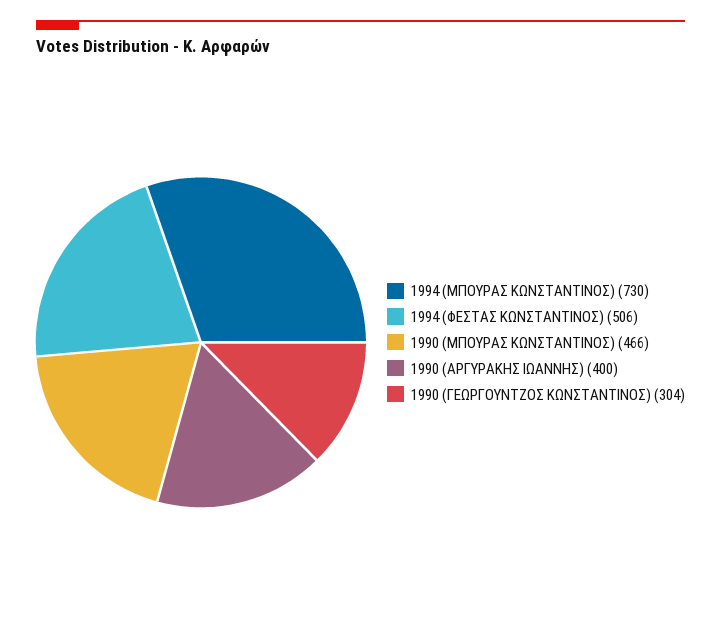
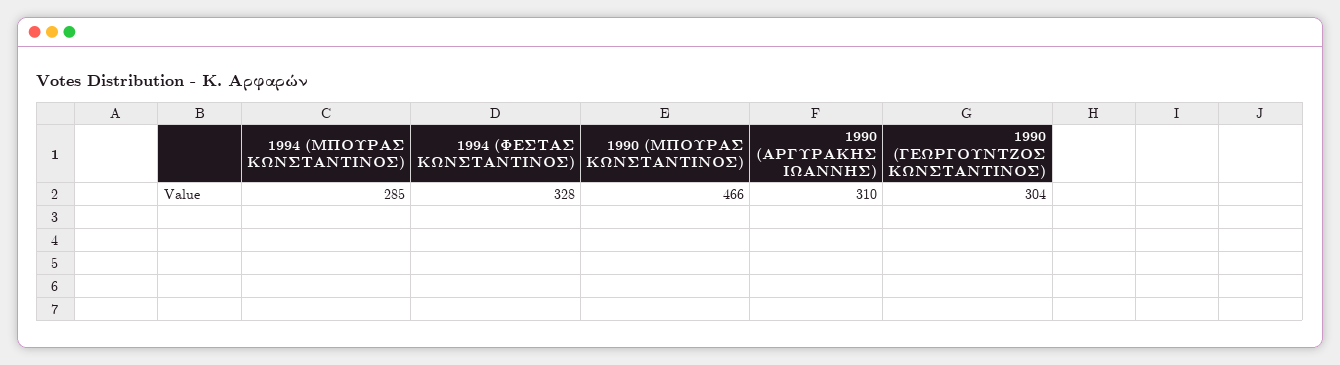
1994 (ΜΠΟΥΡΑΣ ΚΩΝΣΤΑΝΤΙΝΟΣ): 730 -> 285
1994 (ΦΕΣΤΑΣ ΚΩΝΣΤΑΝΤΙΝΟΣ): 506 -> 328
1990 (ΑΡΓΥΡΑΚΗΣ ΙΩΑΝΝΗΣ): 400 -> 310

